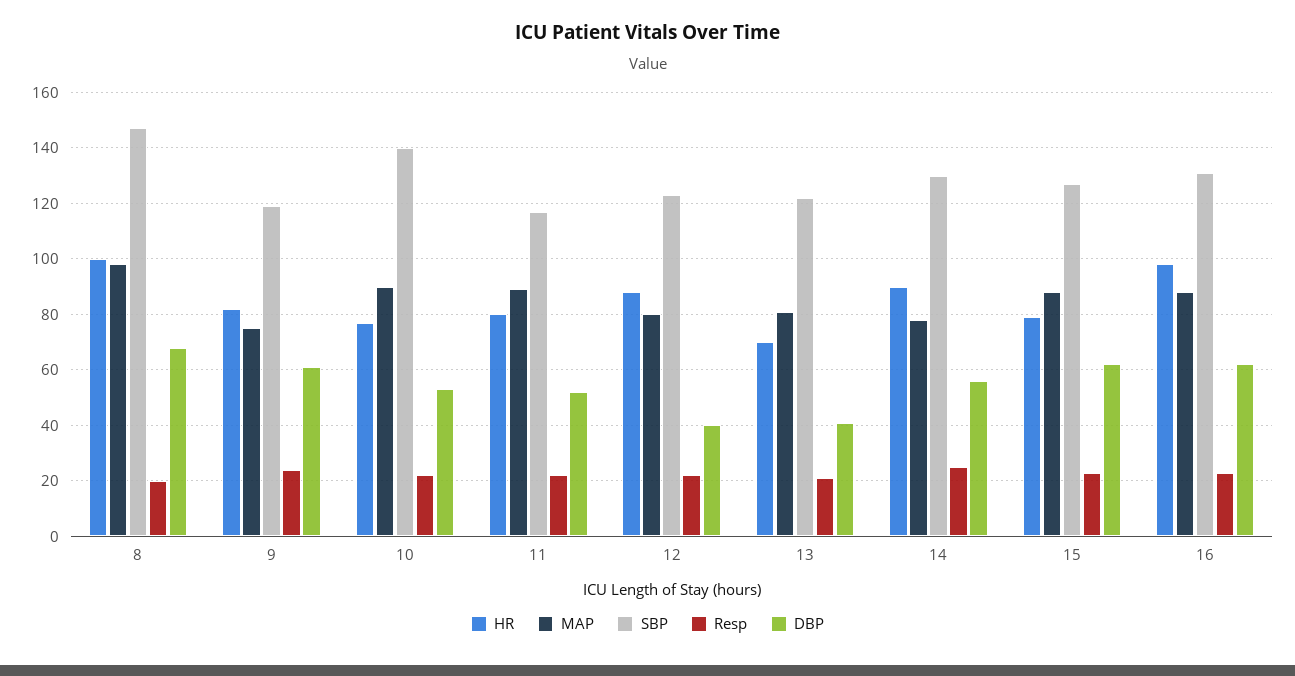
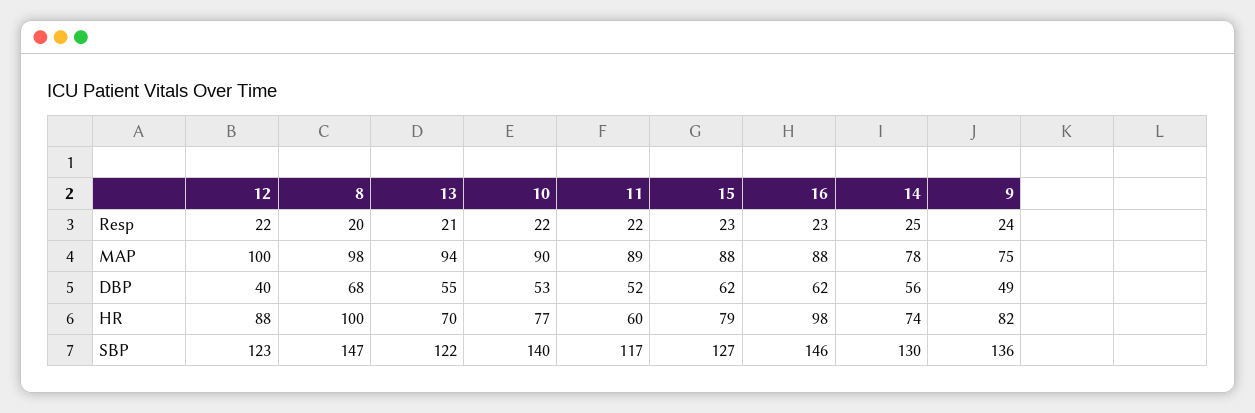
SBP, 9: 120 -> 136
DBP, 9: 60 -> 49
HR, 11: 80 -> 60
MAP, 12: 80 -> 100
MAP, 13: 80 -> 94
DBP, 13: 40 -> 55
HR, 14: 90 -> 74
SBP, 16: 130 -> 146

